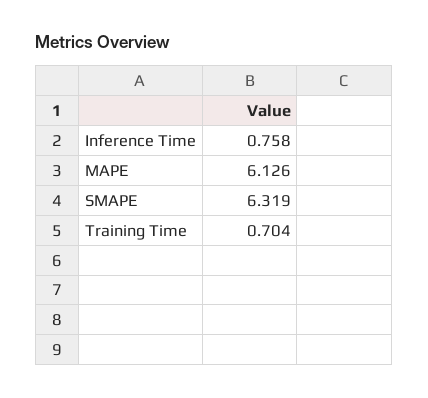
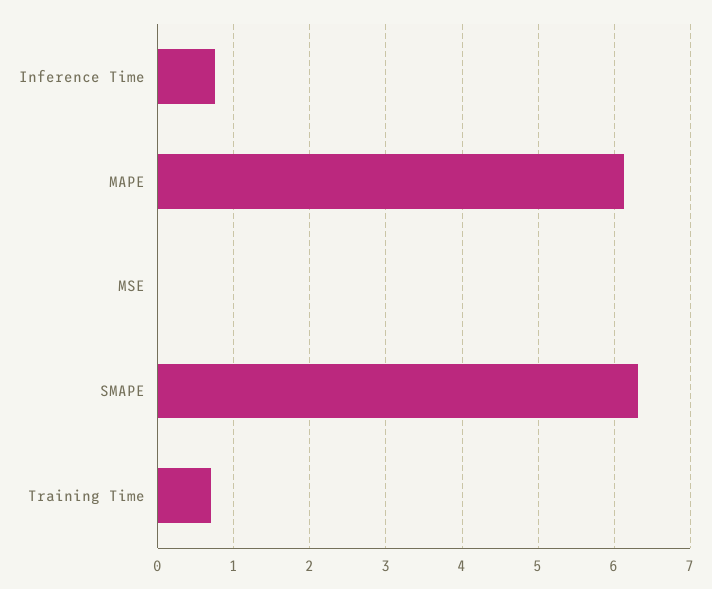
MSE: none -> 0

